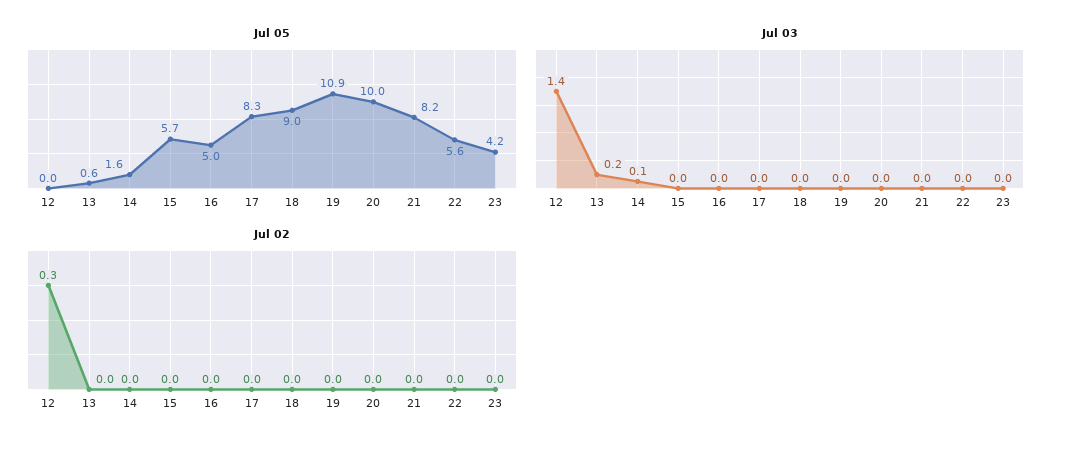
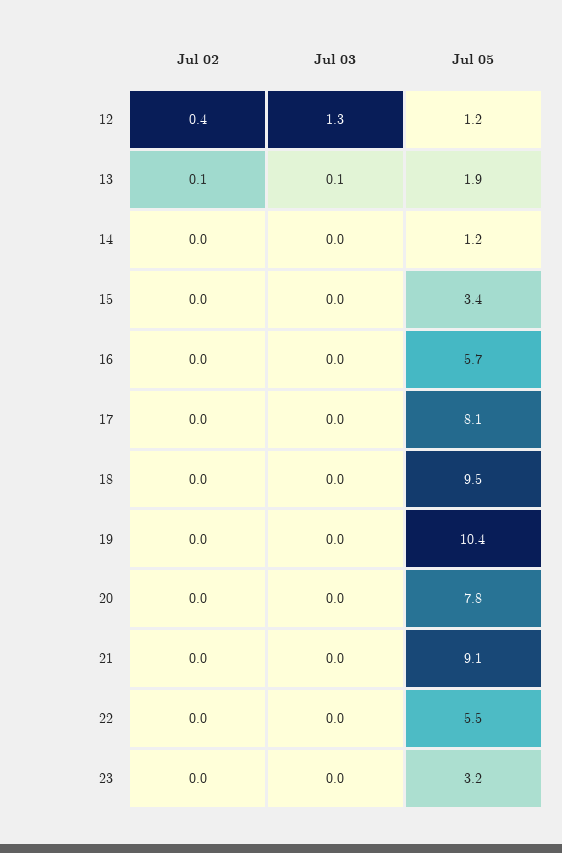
Jul 05, 12: 0 -> 1.2
Jul 05, 13: 0.6 -> 1.9
Jul 05, 14: 1.6 -> 1.2
Jul 05, 15: 5.7 -> 3.4
Jul 05, 16: 5 -> 5.7
Jul 05, 17: 8.3 -> 8.1
Jul 05, 18: 9 -> 9.5
Jul 05, 19: 10.9 -> 10.4
Jul 05, 20: 10 -> 7.8
Jul 05, 21: 8.2 -> 9.1
Jul 05, 22: 5.6 -> 5.5
Jul 05, 23: 4.2 -> 3.2
Jul 03, 12: 1.4 -> 1.3
Jul 03, 13: 0.2 -> 0.1
Jul 03, 14: 0.1 -> 0
Jul 02, 12: 0.3 -> 0.4
Jul 02, 13: 0 -> 0.1

